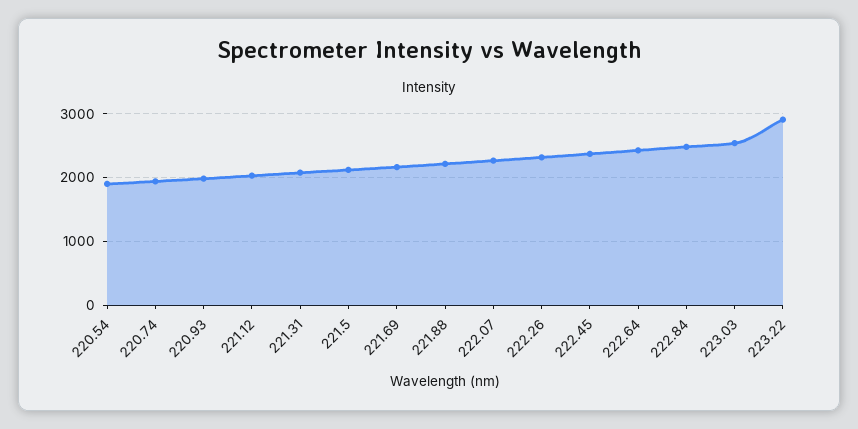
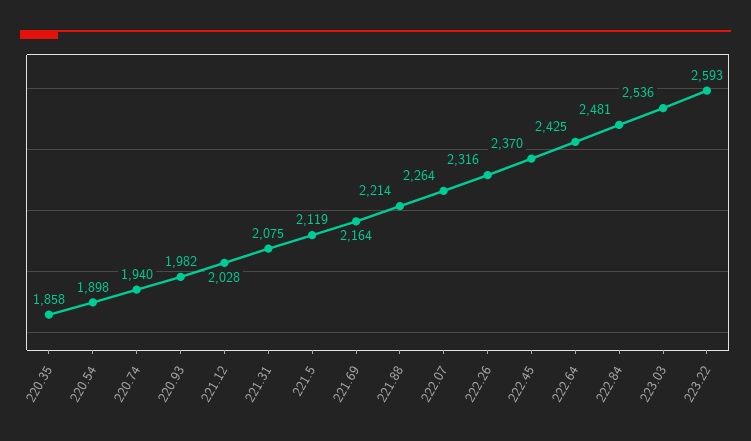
223.22: 2900 -> 2593
220.35: none -> 1858

